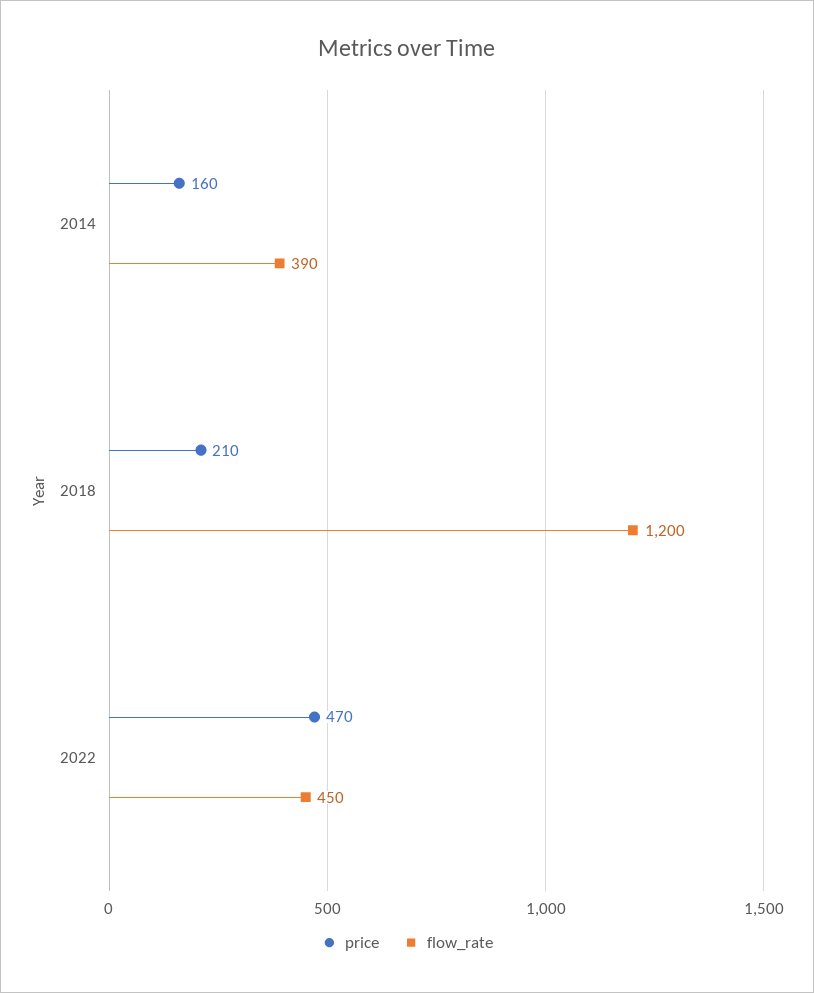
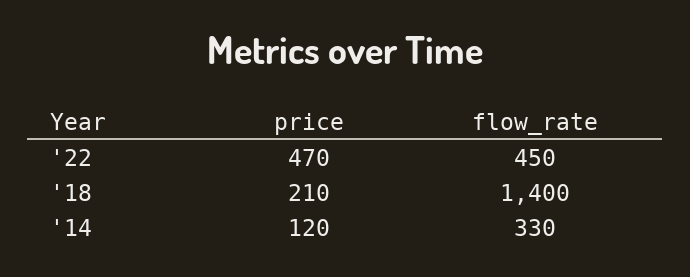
price, 2014: 160 -> 120
flow_rate, 2014: 390 -> 330
flow_rate, 2018: 1200 -> 1400

